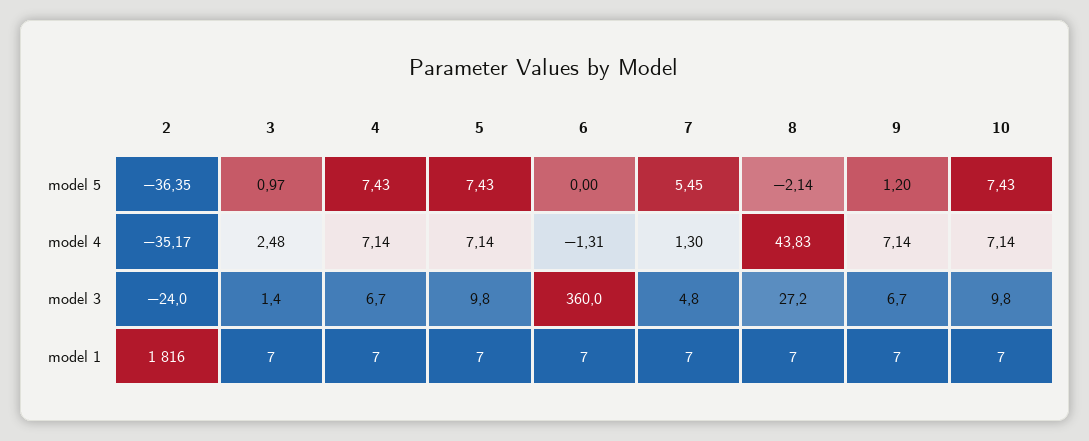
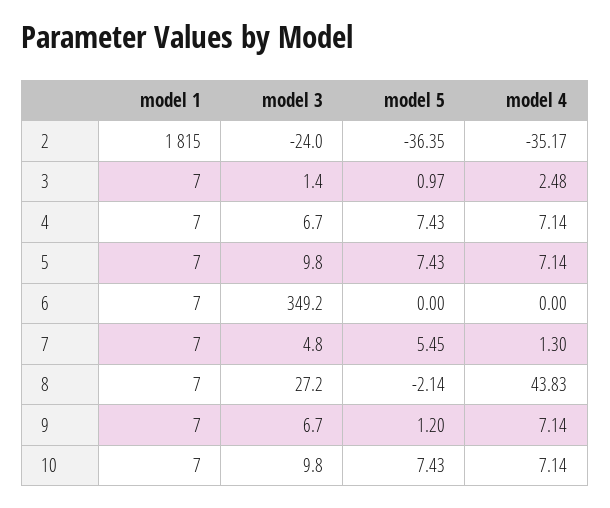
6, model 4: -1.31 -> 0
6, model 3: 360 -> 349.2
2, model 1: 1816 -> 1815

